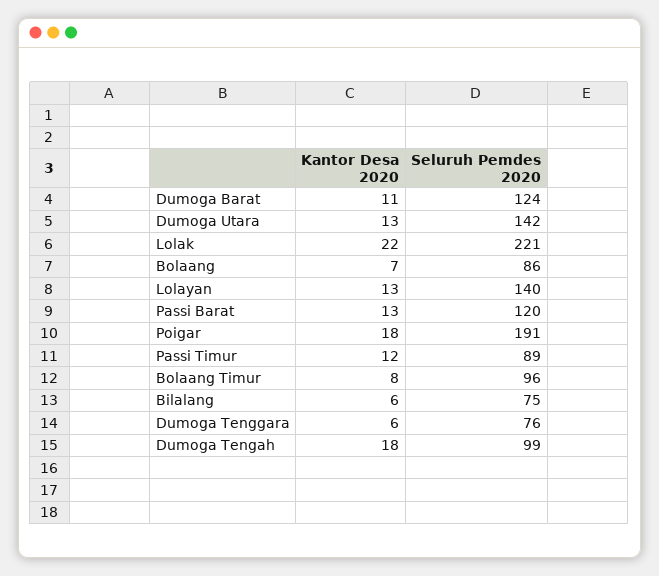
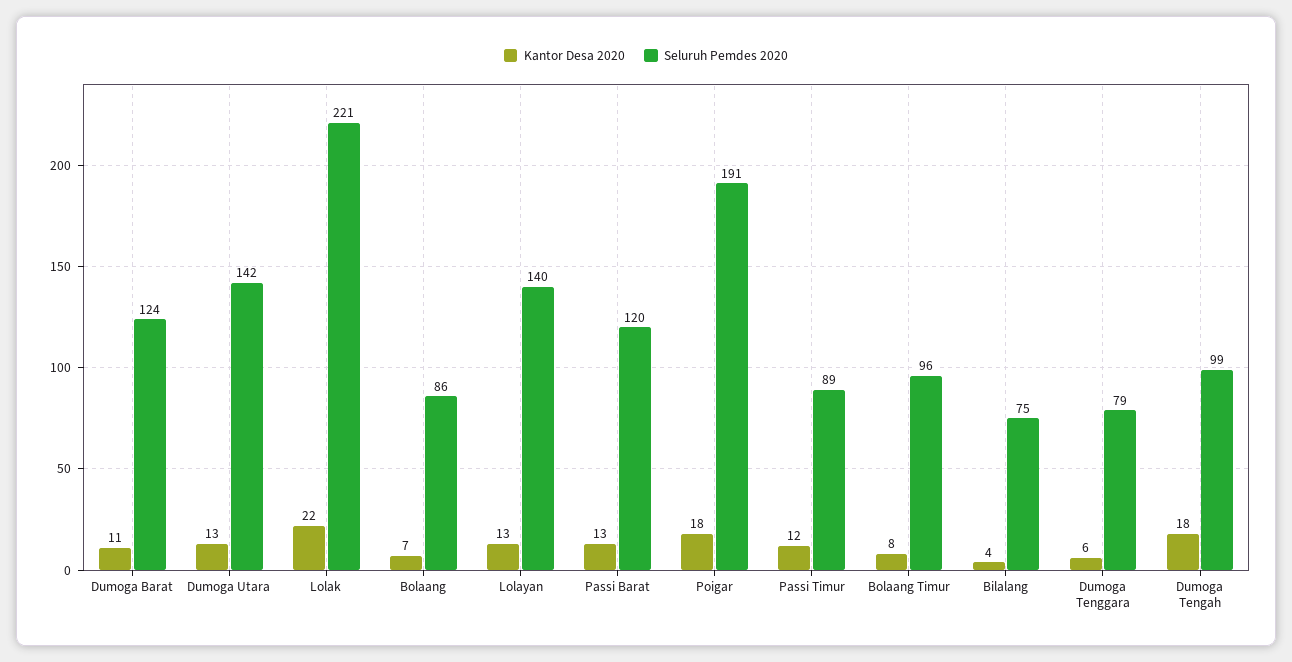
Kantor Desa 2020, Bilalang: 6 -> 4
Seluruh Pemdes 2020, Dumoga Tenggara: 76 -> 79

